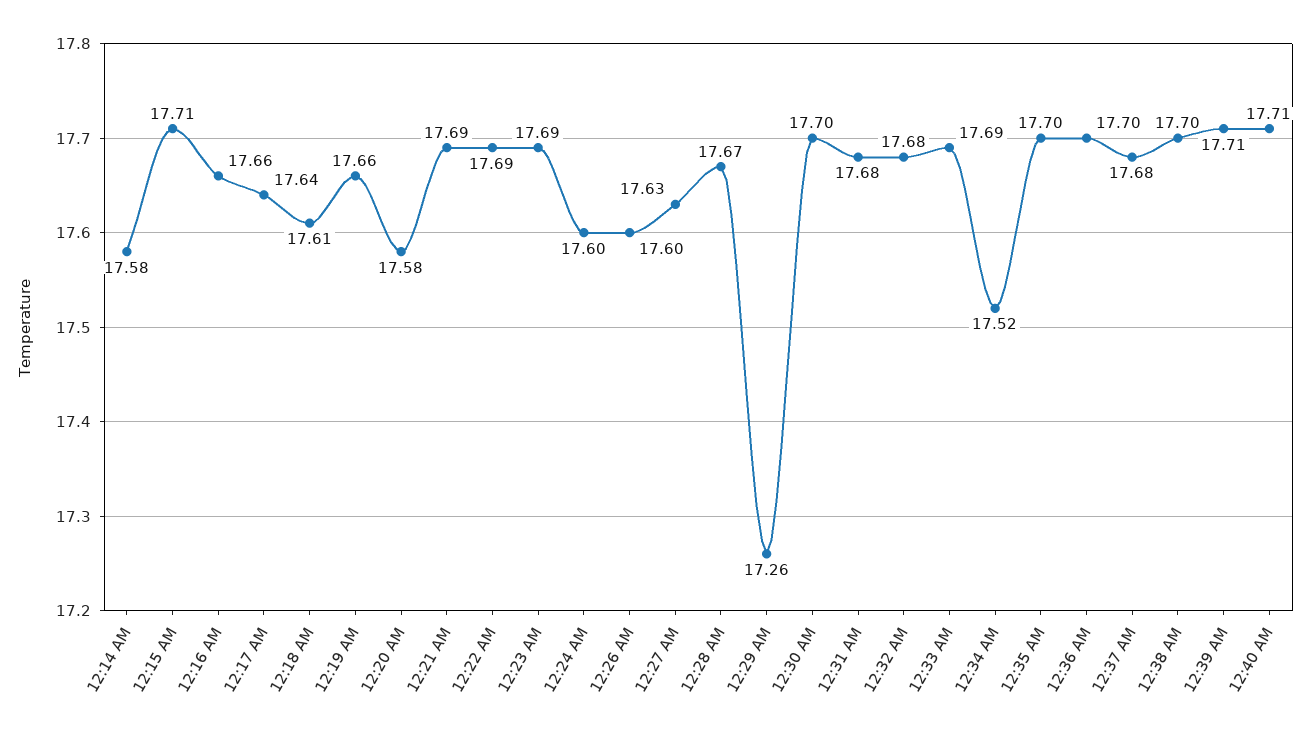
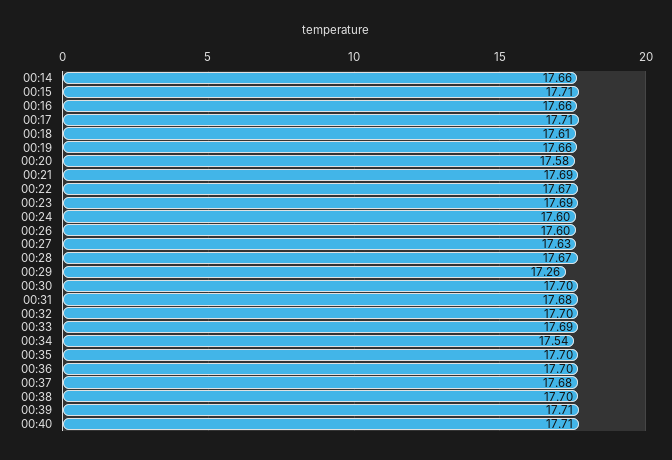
12:14 AM: 17.58 -> 17.66
12:17 AM: 17.64 -> 17.71
12:22 AM: 17.69 -> 17.67
12:32 AM: 17.68 -> 17.7
12:34 AM: 17.52 -> 17.54

